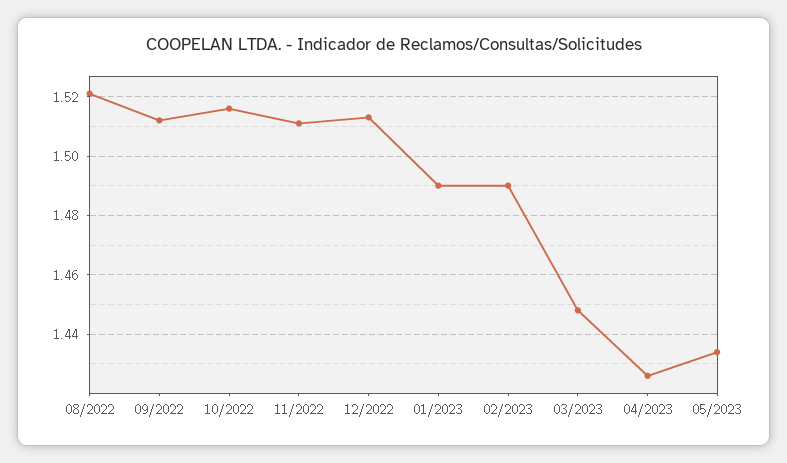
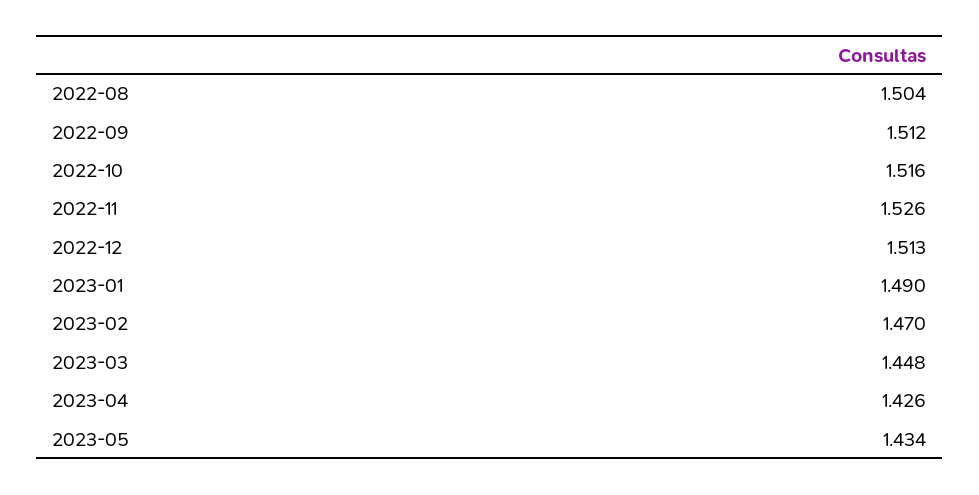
08/2022: 1.52 -> 1.504
11/2022: 1.51 -> 1.526
02/2023: 1.49 -> 1.47

